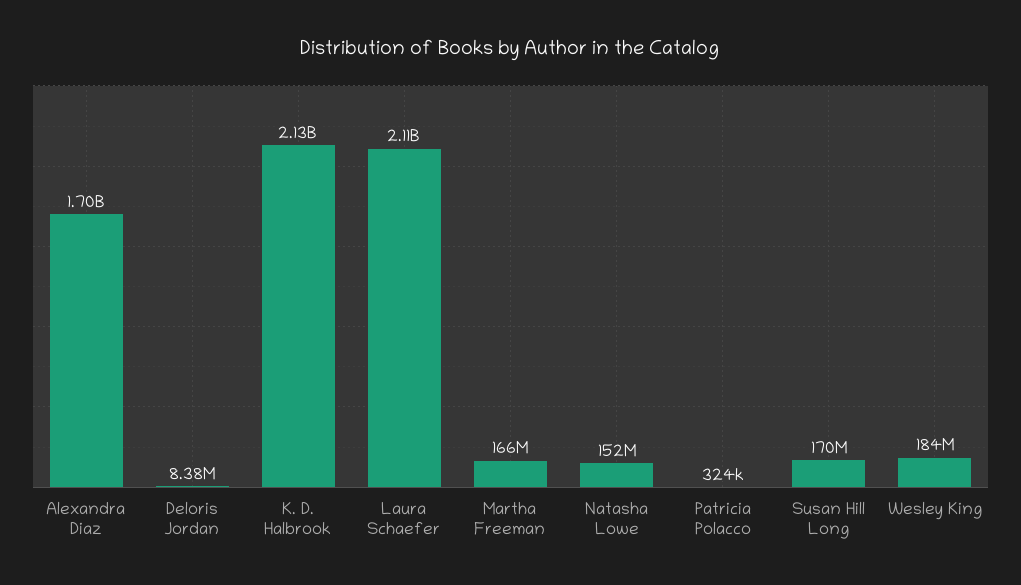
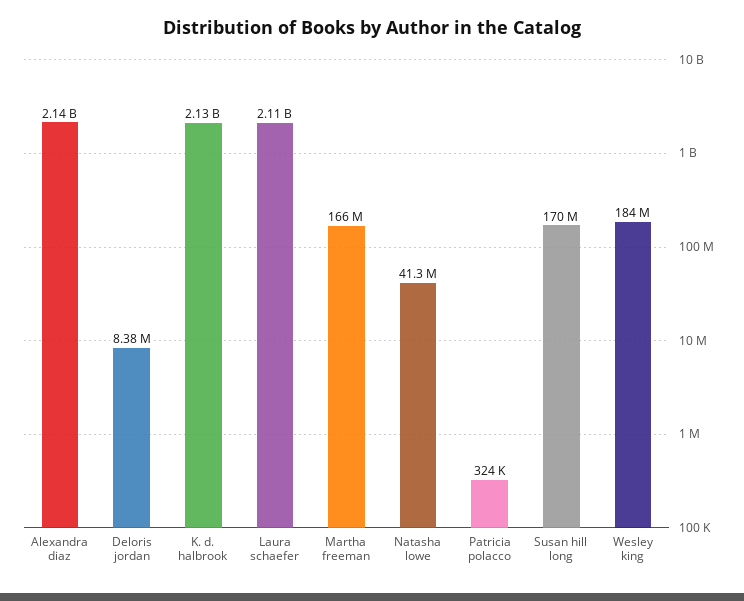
Alexandra Diaz: 1700000000 -> 2140000000
Natasha Lowe: 152000000 -> 41300000

